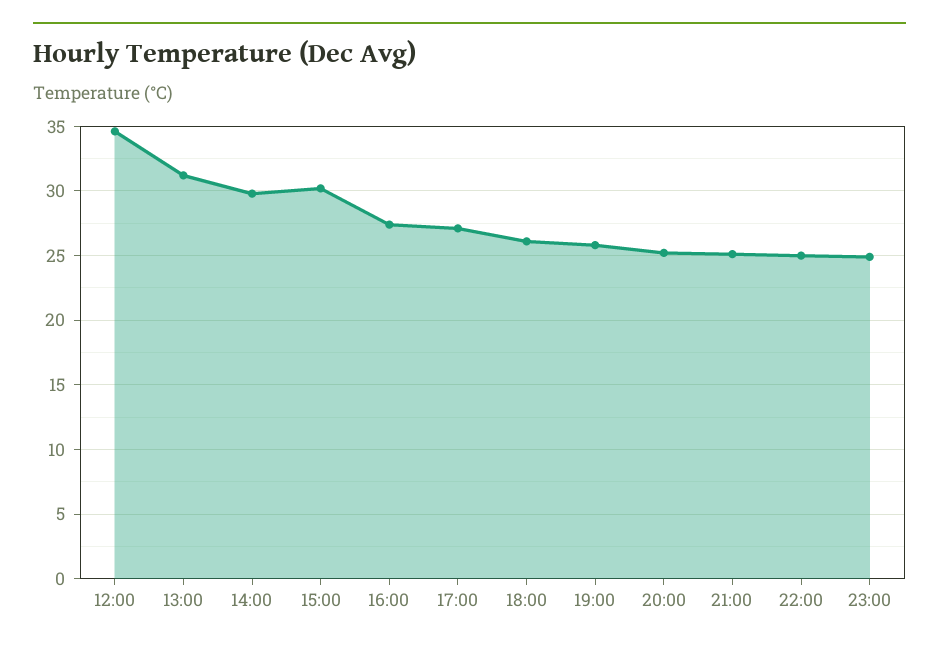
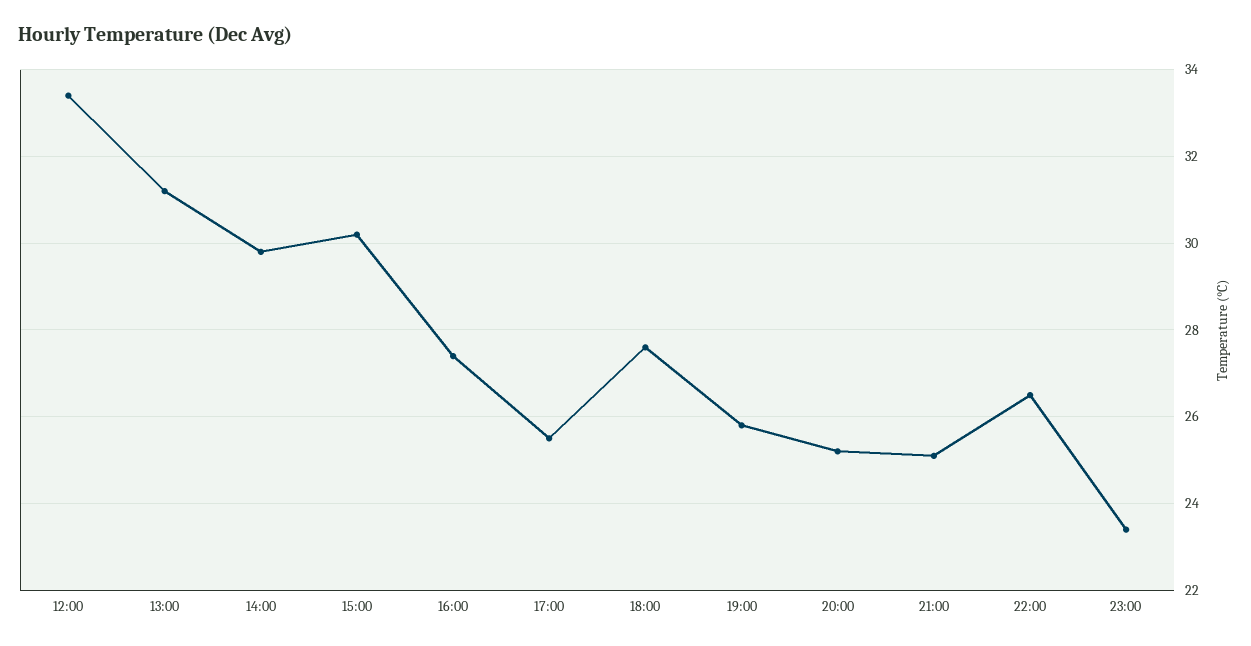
12:00: 34.5 -> 33.5
17:00: 27 -> 25.5
18:00: 26 -> 27.5
22:00: 25 -> 26.5
23:00: 25 -> 23.5

